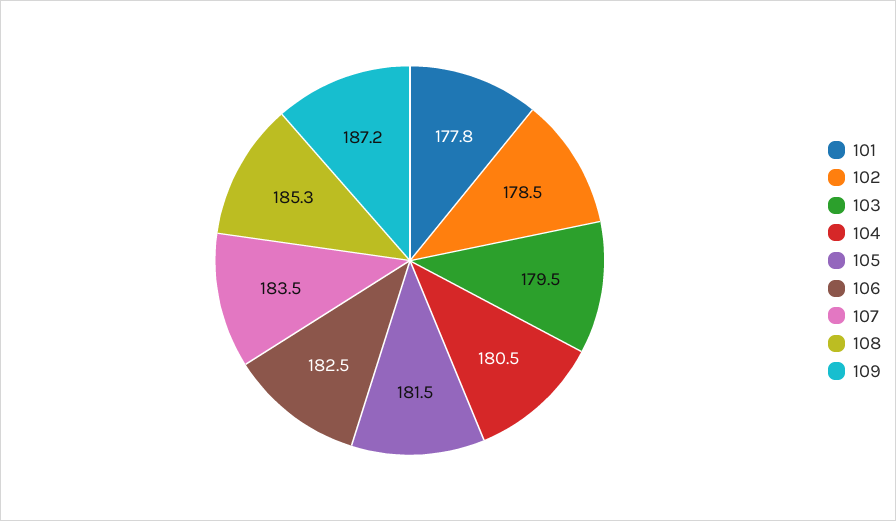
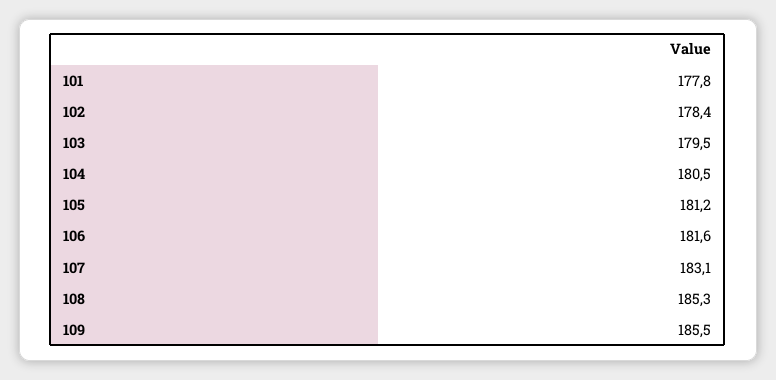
102: 178.5 -> 178.4
105: 181.5 -> 181.2
106: 182.5 -> 181.6
107: 183.5 -> 183.1
109: 187.2 -> 185.5

